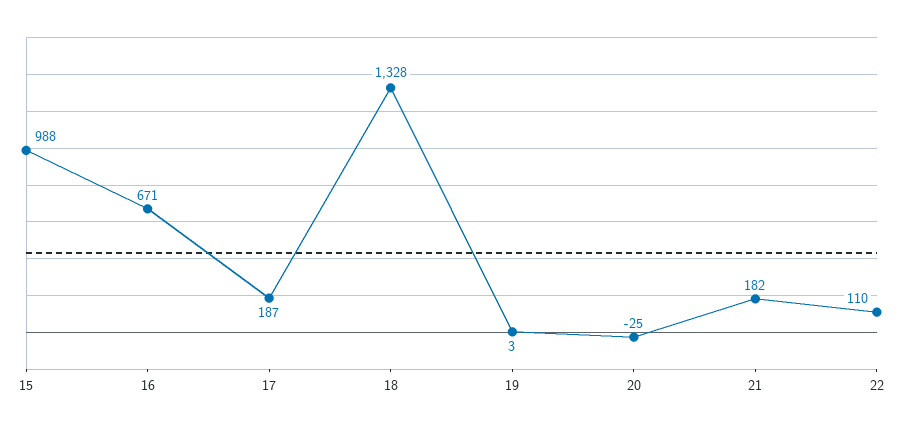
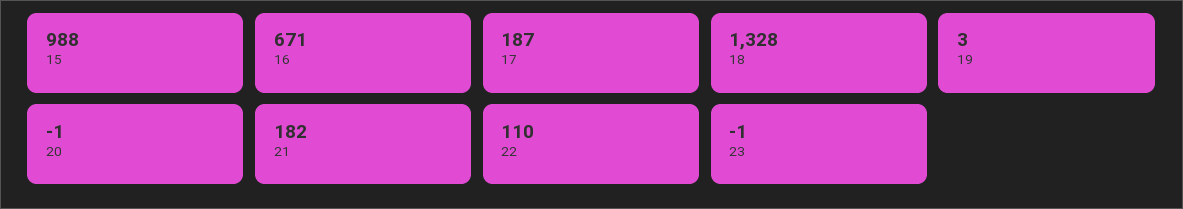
20: -25 -> -1
23: none -> -1

